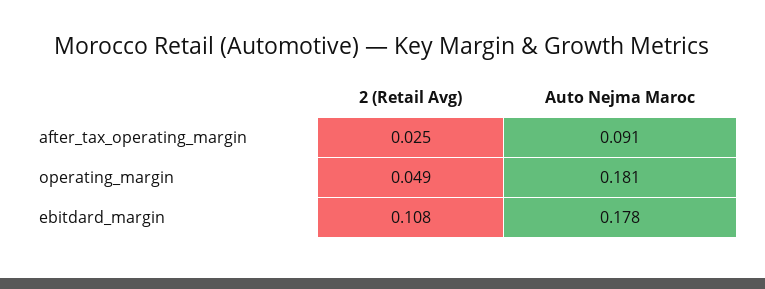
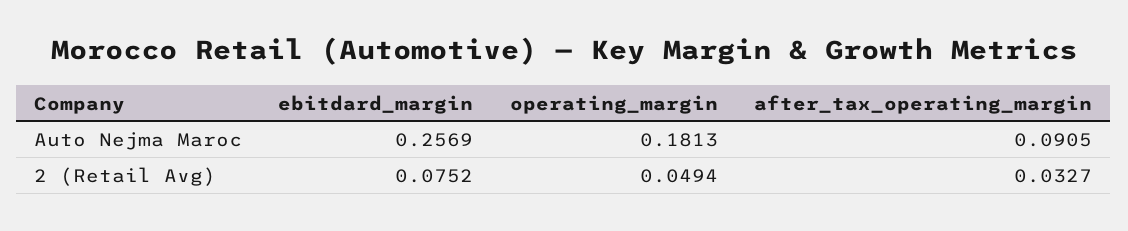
2 (Retail Avg), after_tax_operating_margin: 0.025 -> 0.0327
2 (Retail Avg), ebitdard_margin: 0.108 -> 0.0752
Auto Nejma Maroc, ebitdard_margin: 0.178 -> 0.2569

